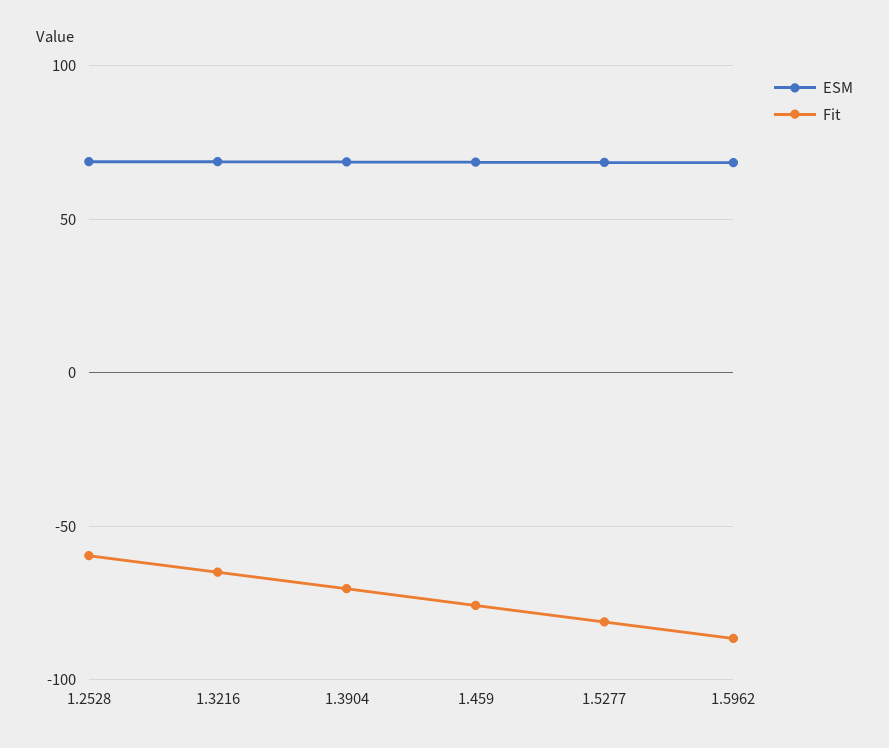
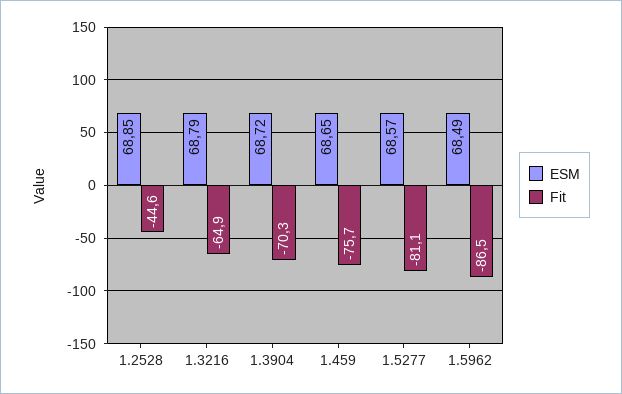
Fit, 1.2528: -60 -> -44.6

